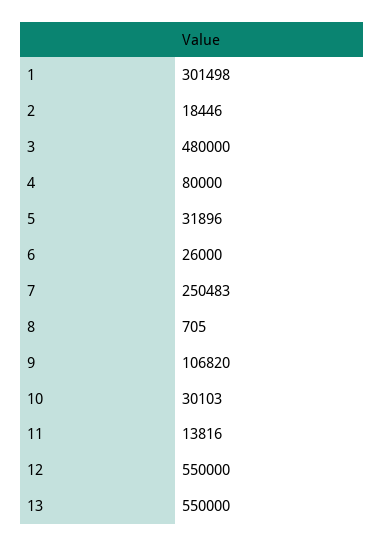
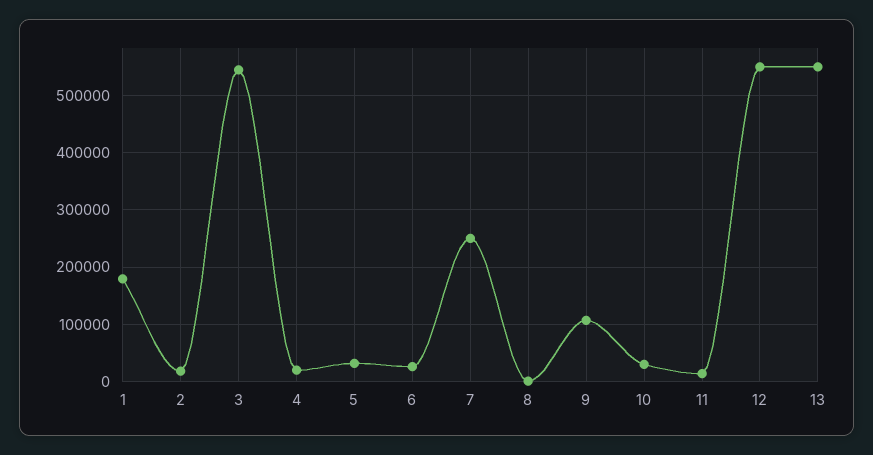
1: 301498 -> 180000
3: 480000 -> 540000
4: 80000 -> 20000

